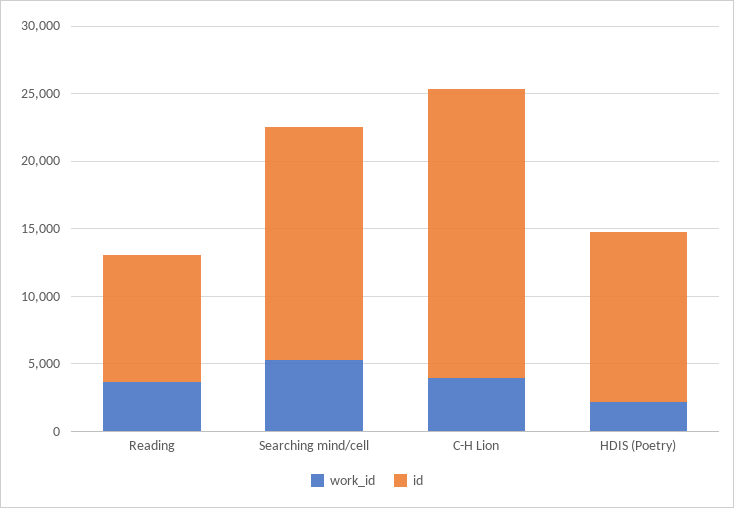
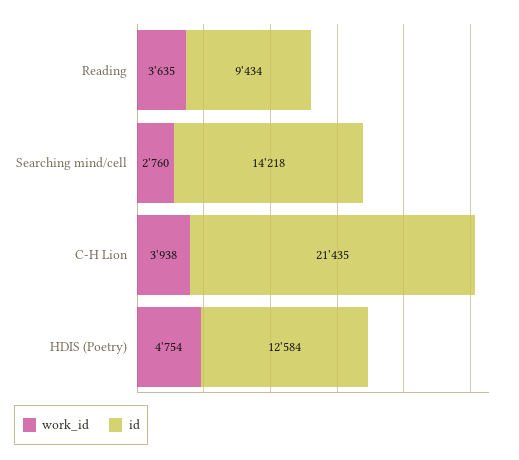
work_id, Searching mind/cell: 5000 -> 2760
id, Searching mind/cell: 17000 -> 14218
work_id, HDIS (Poetry): 2000 -> 4754

